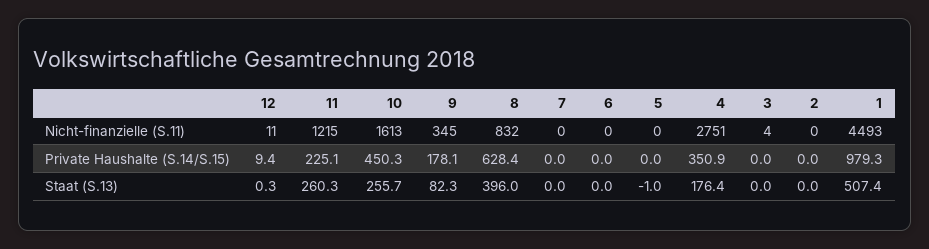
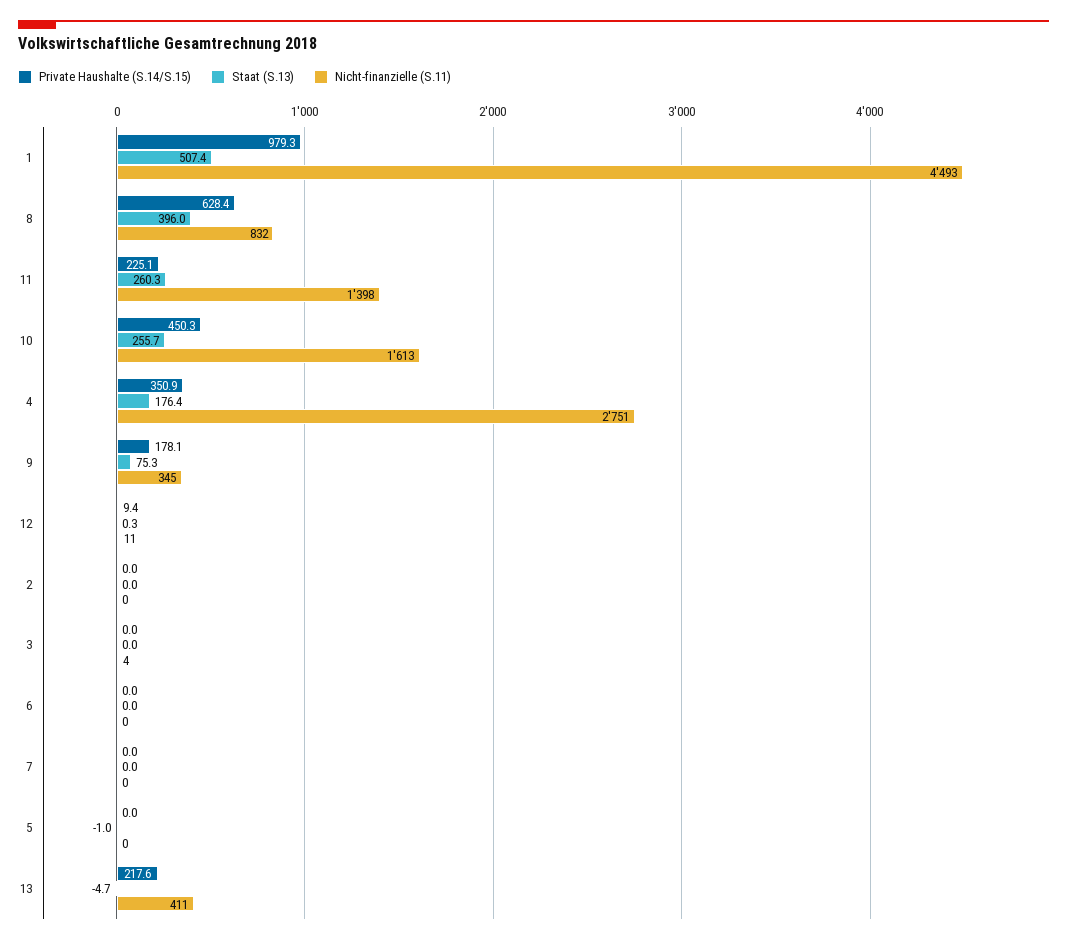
Nicht-finanzielle (S.11), 11: 1215 -> 1398
Staat (S.13), 9: 82.3 -> 75.3
Private Haushalte (S.14/S.15), 13: none -> 217.6
Staat (S.13), 13: none -> -4.7
Nicht-finanzielle (S.11), 13: none -> 411

